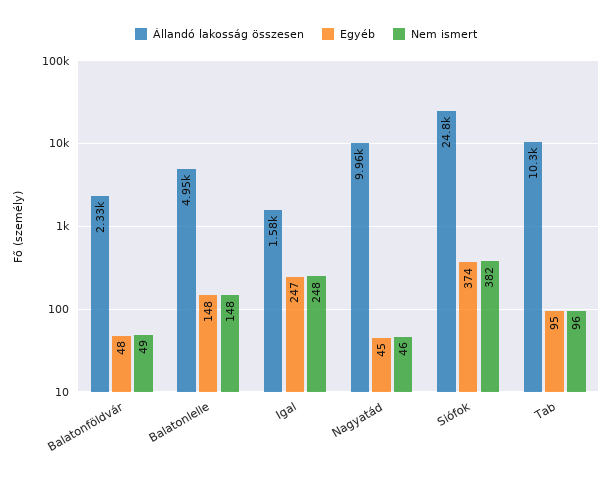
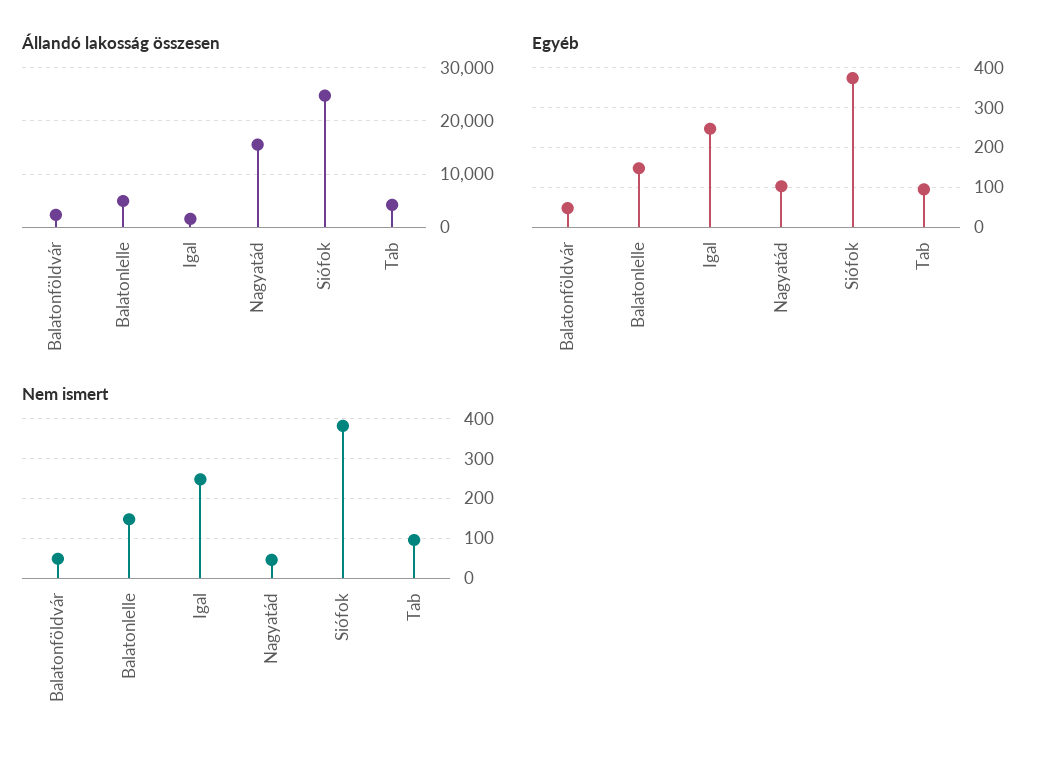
Állandó lakosság összesen, Nagyatád: 9960 -> 16000
Egyéb, Nagyatád: 45 -> 100
Állandó lakosság összesen, Tab: 10300 -> 4000

